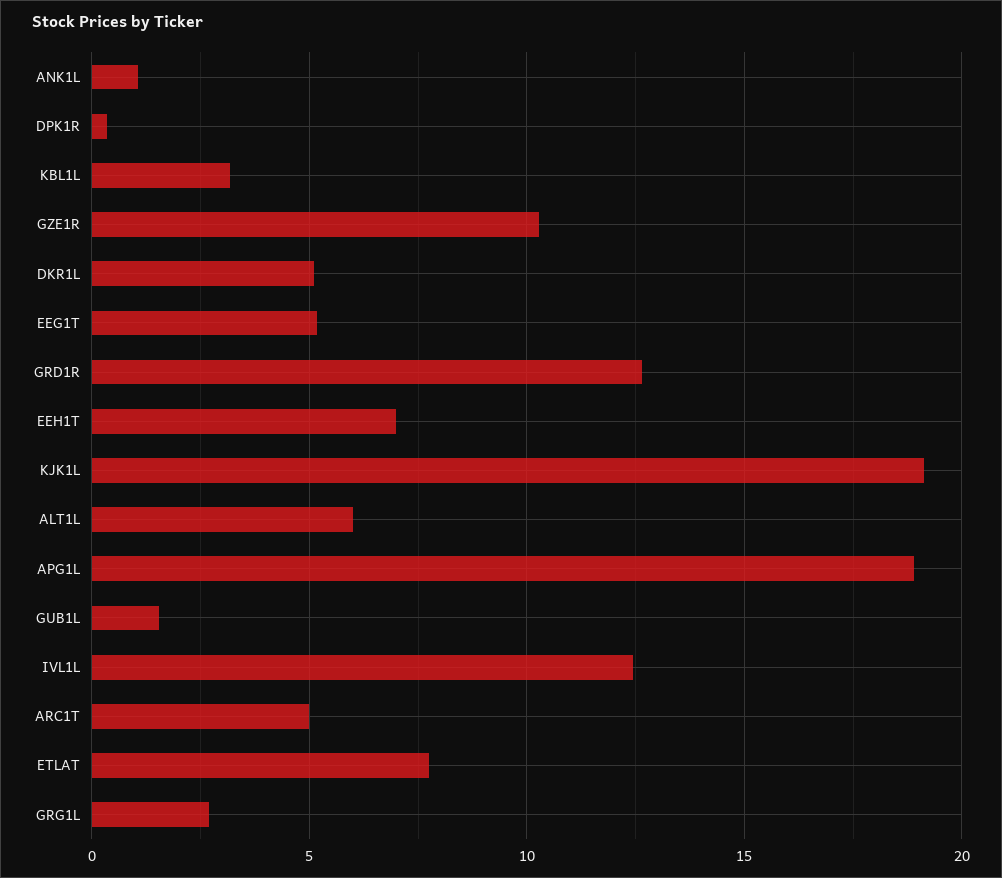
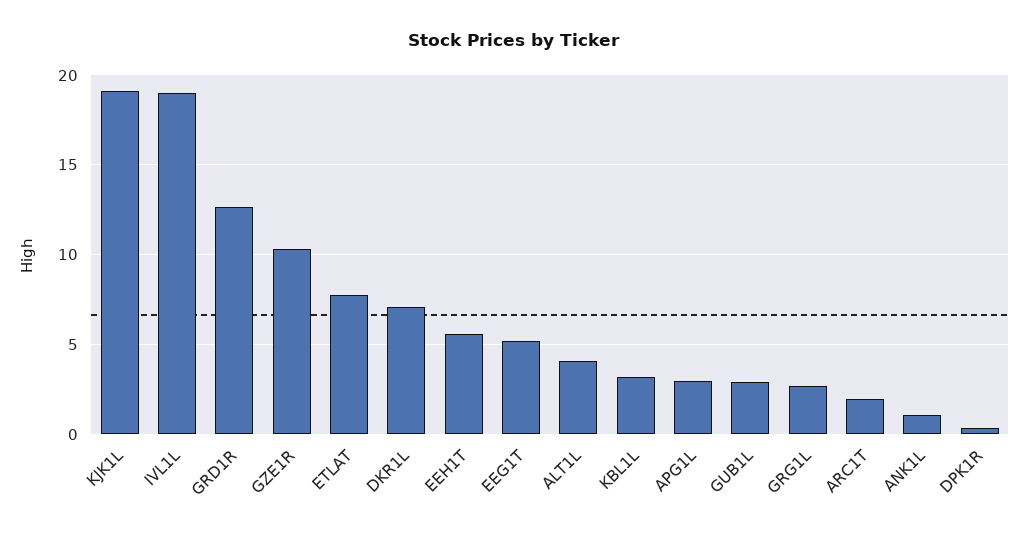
DKR1L: 5 -> 7
EEH1T: 7 -> 5.5
ALT1L: 6 -> 4
APG1L: 19 -> 3
GUB1L: 1.5 -> 3
IVL1L: 12.5 -> 19
ARC1T: 5 -> 2

